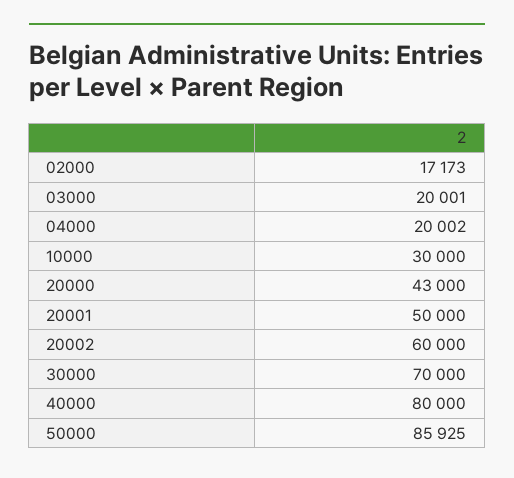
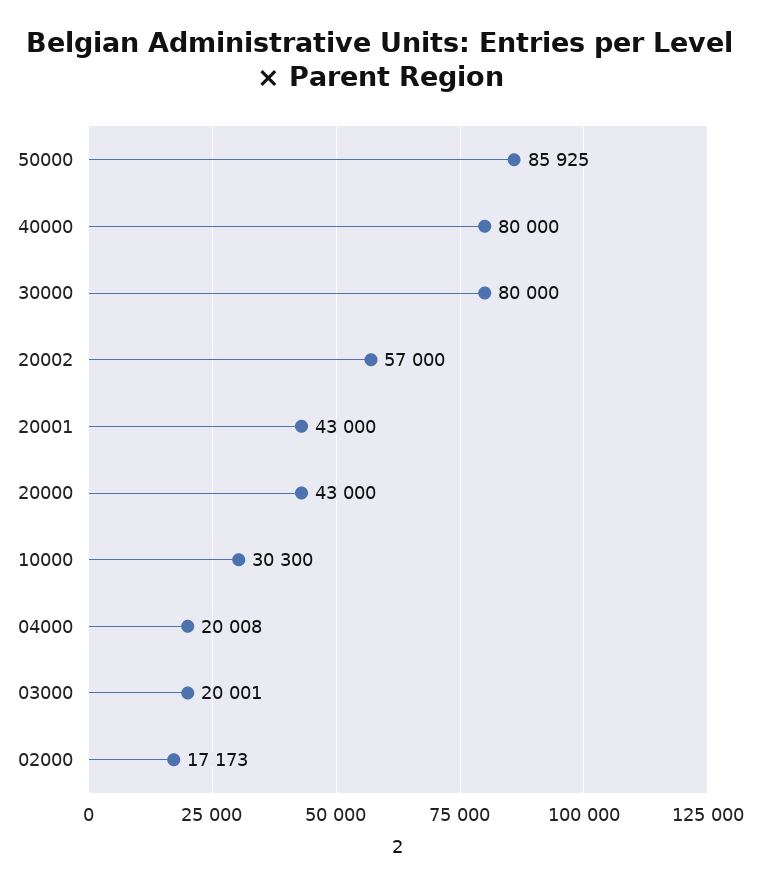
04000: 20002 -> 20008
10000: 30000 -> 30300
20001: 50000 -> 43000
20002: 60000 -> 57000
30000: 70000 -> 80000

